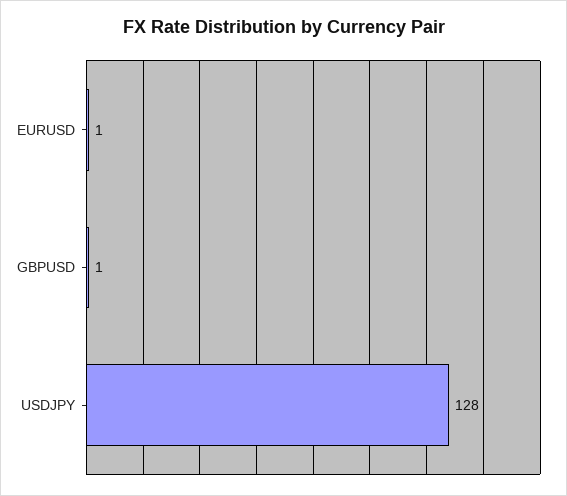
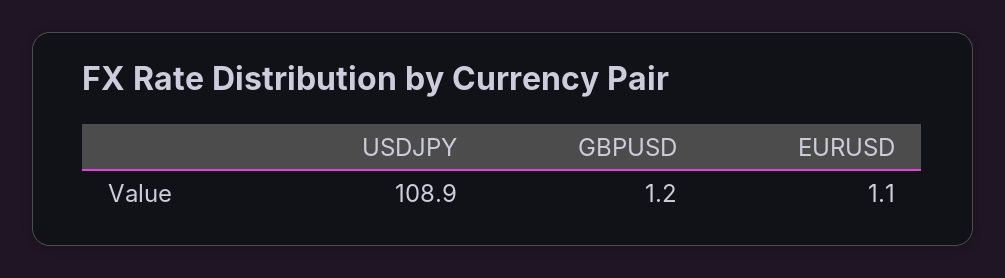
USDJPY: 128 -> 108.9

